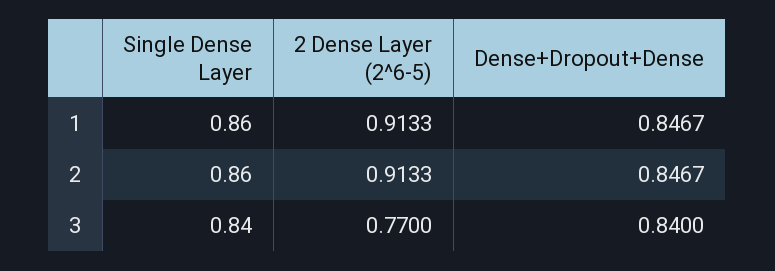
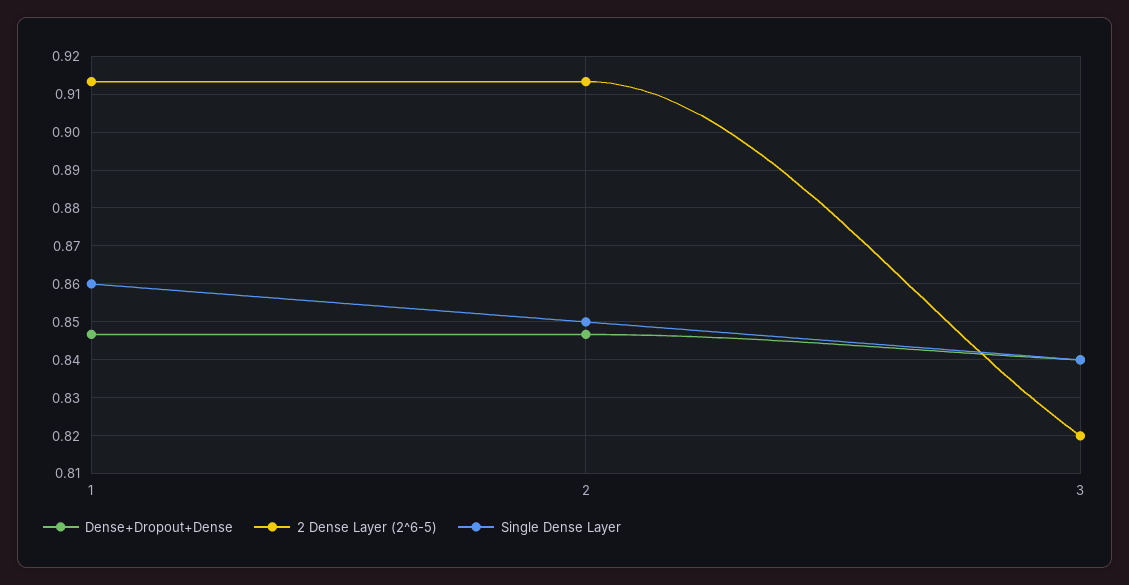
Single Dense Layer, 2: 0.86 -> 0.85
2 Dense Layer (2^6-5), 3: 0.77 -> 0.82

